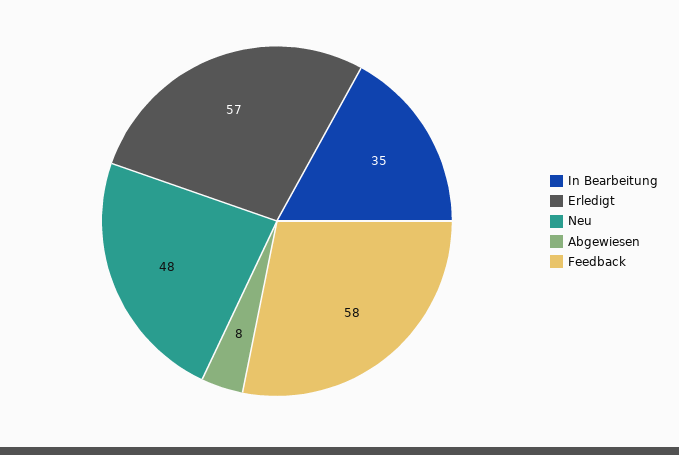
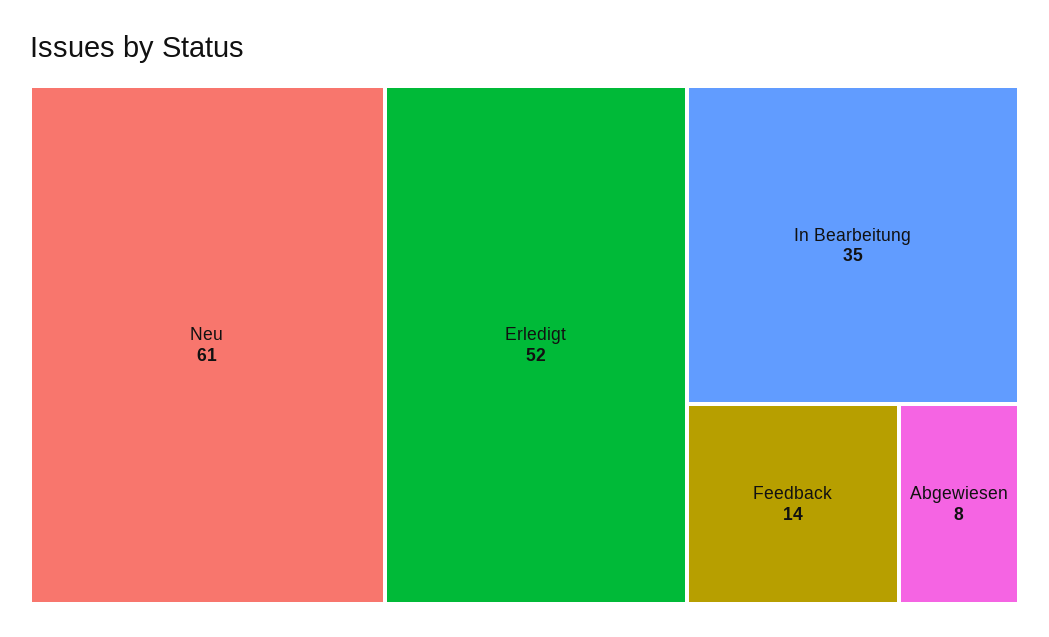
Erledigt: 57 -> 52
Neu: 48 -> 61
Feedback: 58 -> 14

